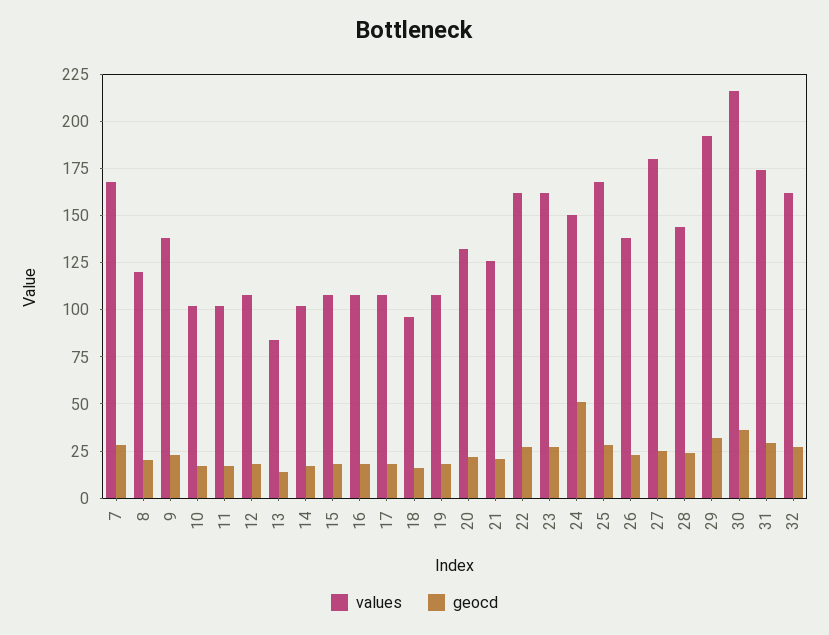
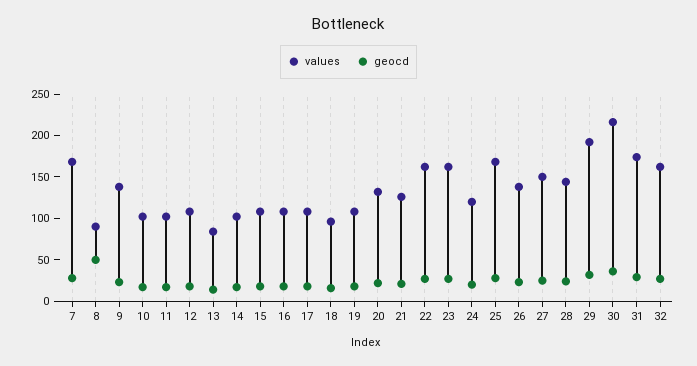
values, 8: 120 -> 90
geocd, 8: 20 -> 50
values, 24: 150 -> 120
geocd, 24: 50 -> 20
values, 27: 180 -> 150

